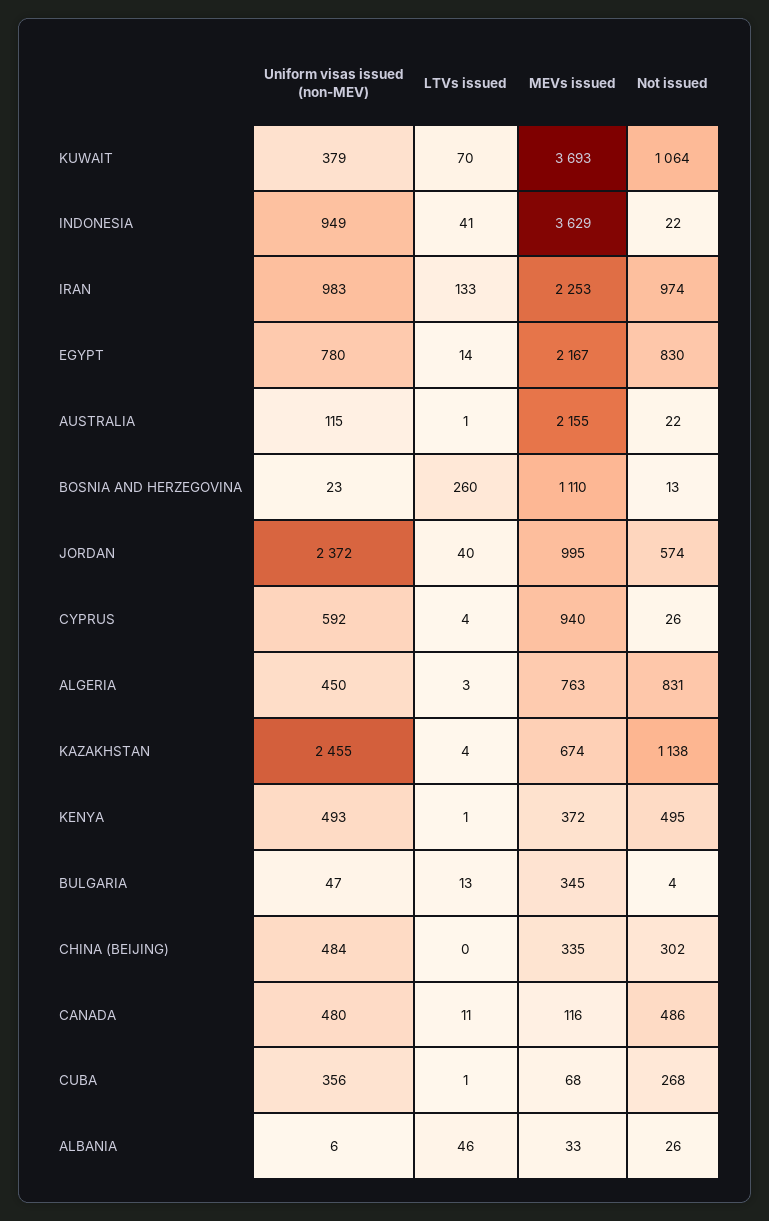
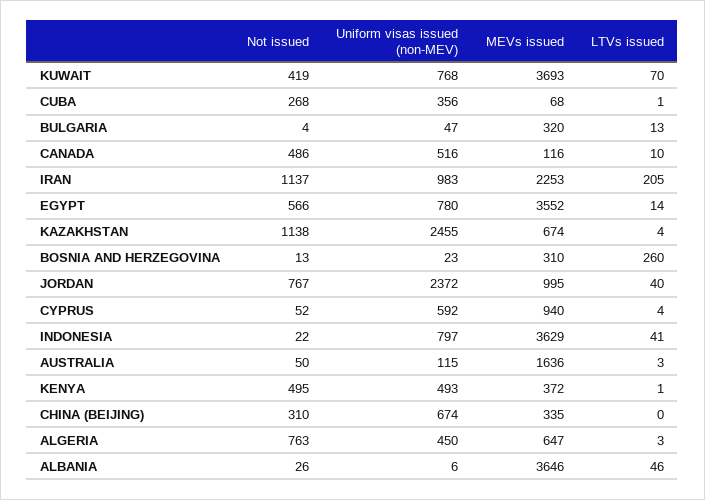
Uniform visas issued (non-MEV), KUWAIT: 379 -> 768
Not issued, KUWAIT: 1064 -> 419
Uniform visas issued (non-MEV), INDONESIA: 949 -> 797
LTVs issued, IRAN: 133 -> 205
Not issued, IRAN: 974 -> 1137
MEVs issued, EGYPT: 2167 -> 3552
Not issued, EGYPT: 830 -> 566
LTVs issued, AUSTRALIA: 1 -> 3
MEVs issued, AUSTRALIA: 2155 -> 1636
Not issued, AUSTRALIA: 22 -> 50
MEVs issued, BOSNIA AND HERZEGOVINA: 1110 -> 310
Not issued, JORDAN: 574 -> 767
Not issued, CYPRUS: 26 -> 52
MEVs issued, ALGERIA: 763 -> 647
Not issued, ALGERIA: 831 -> 763
MEVs issued, BULGARIA: 345 -> 320
Uniform visas issued (non-MEV), CHINA (BEIJING): 484 -> 674
Not issued, CHINA (BEIJING): 302 -> 310
Uniform visas issued (non-MEV), CANADA: 480 -> 516
LTVs issued, CANADA: 11 -> 10
MEVs issued, ALBANIA: 33 -> 3646

